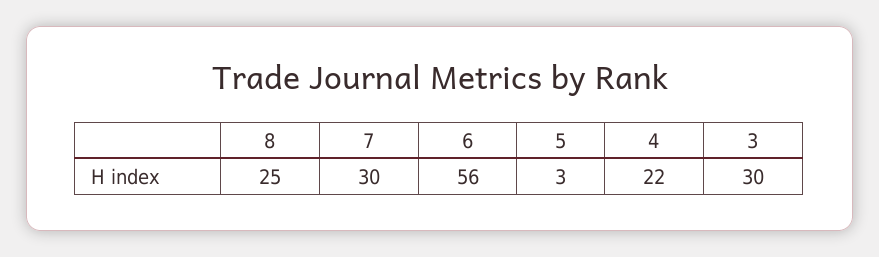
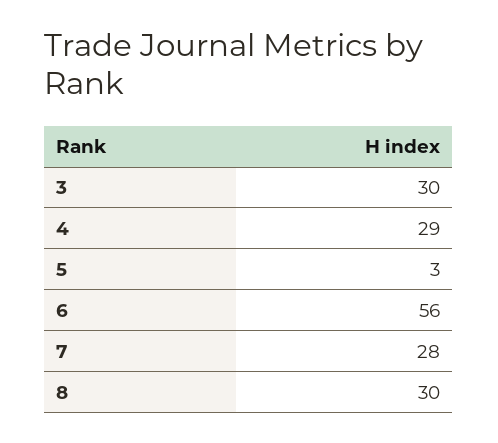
8: 25 -> 30
7: 30 -> 28
4: 22 -> 29

